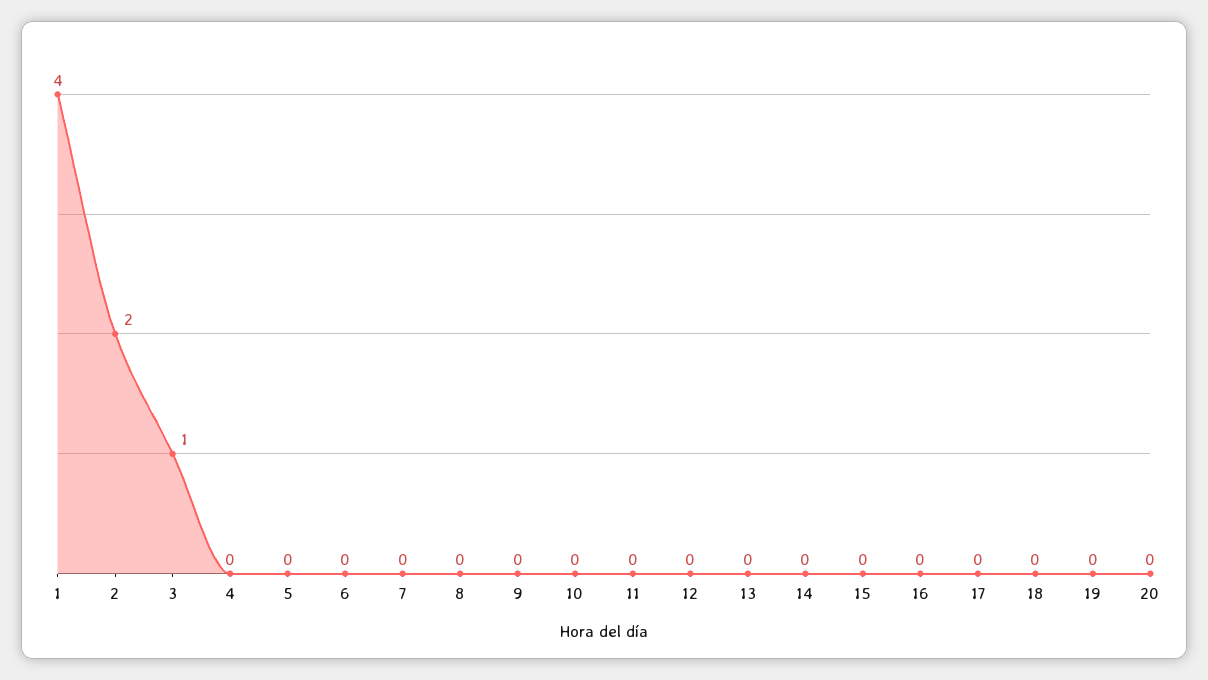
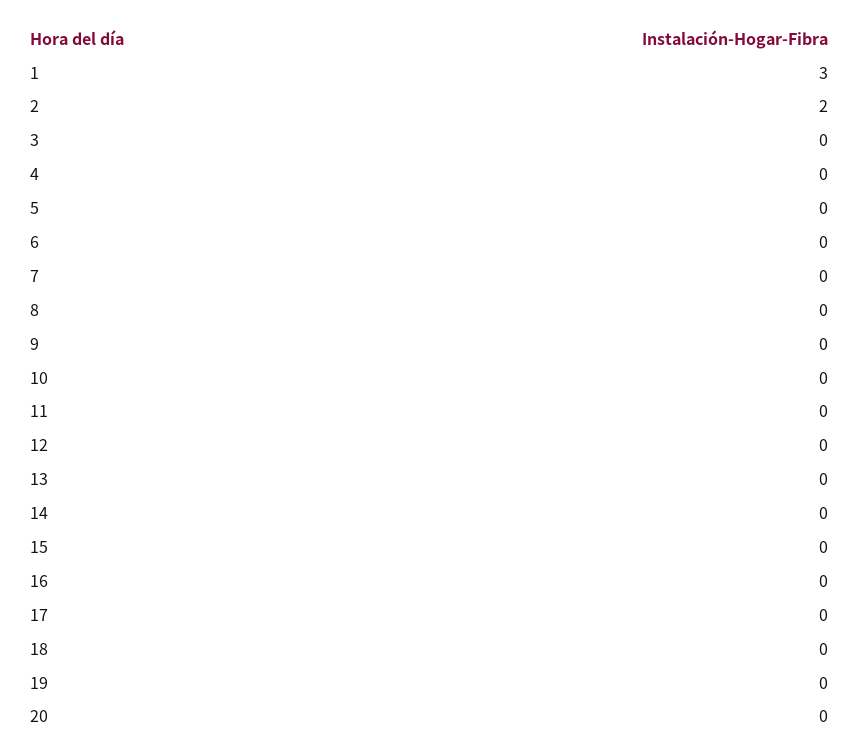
1: 4 -> 3
3: 1 -> 0

